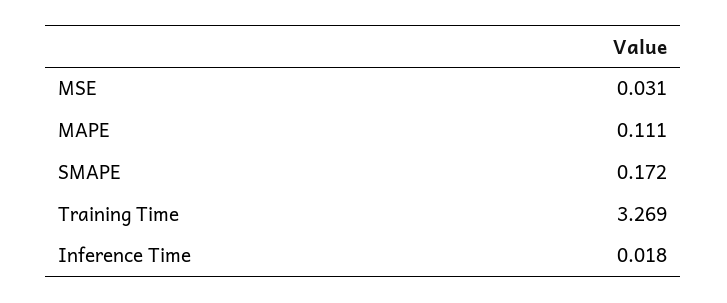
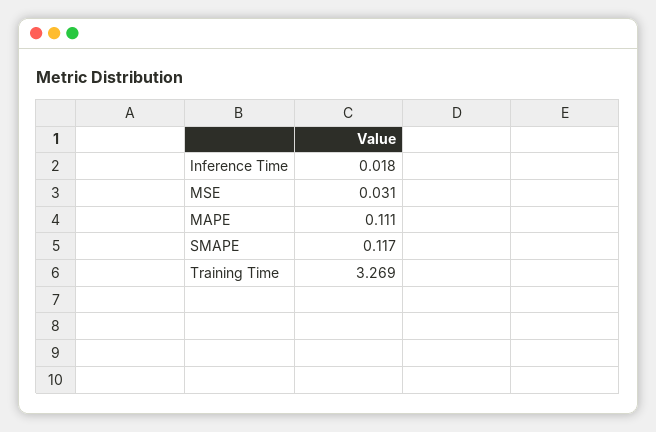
SMAPE: 0.172 -> 0.117

